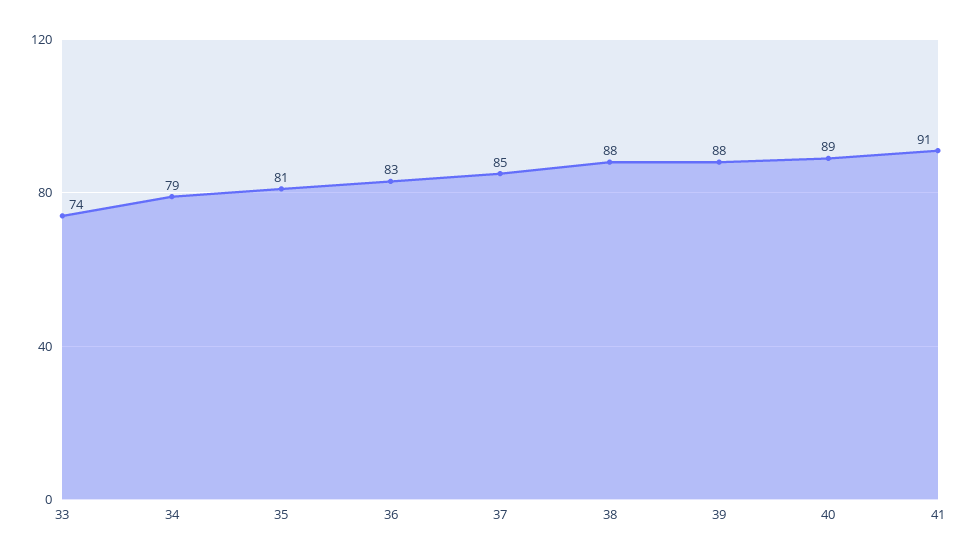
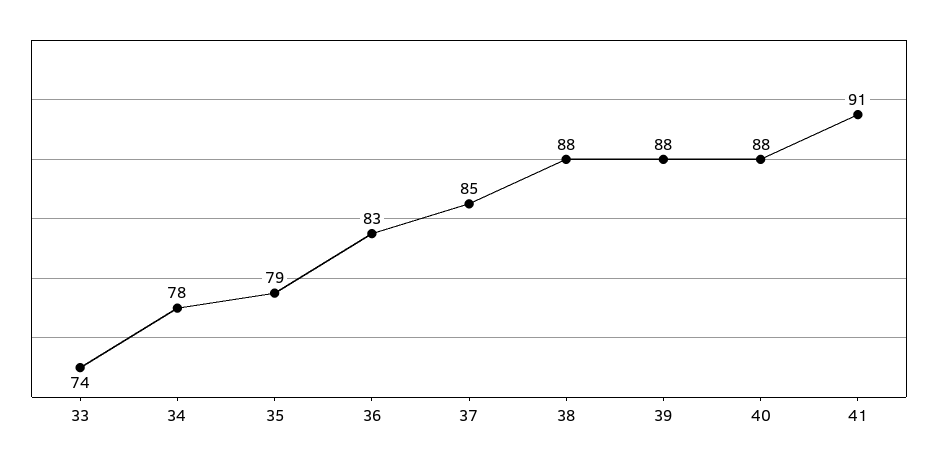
34: 79 -> 78
35: 81 -> 79
40: 89 -> 88

